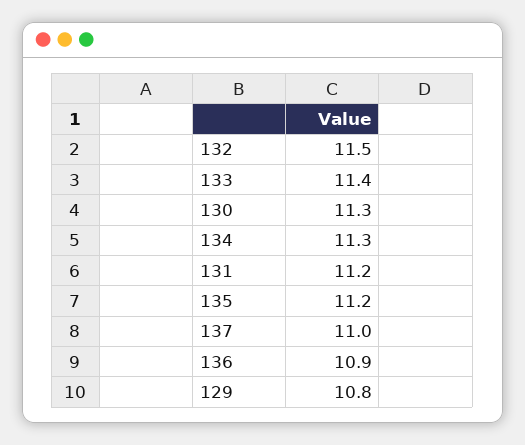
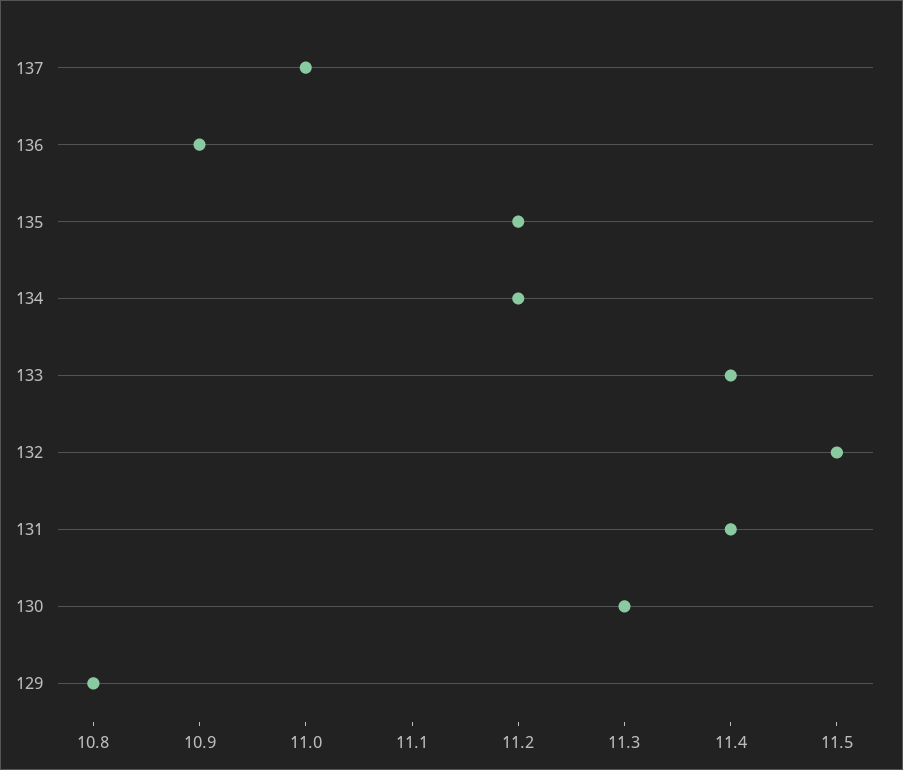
134: 11.3 -> 11.2
131: 11.2 -> 11.4

